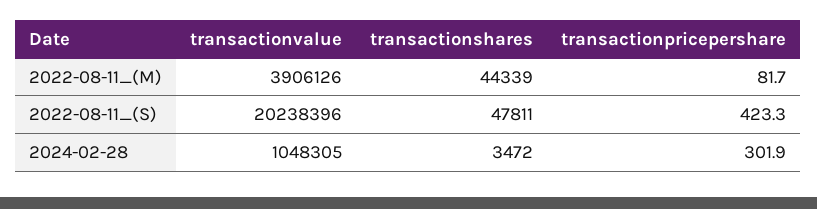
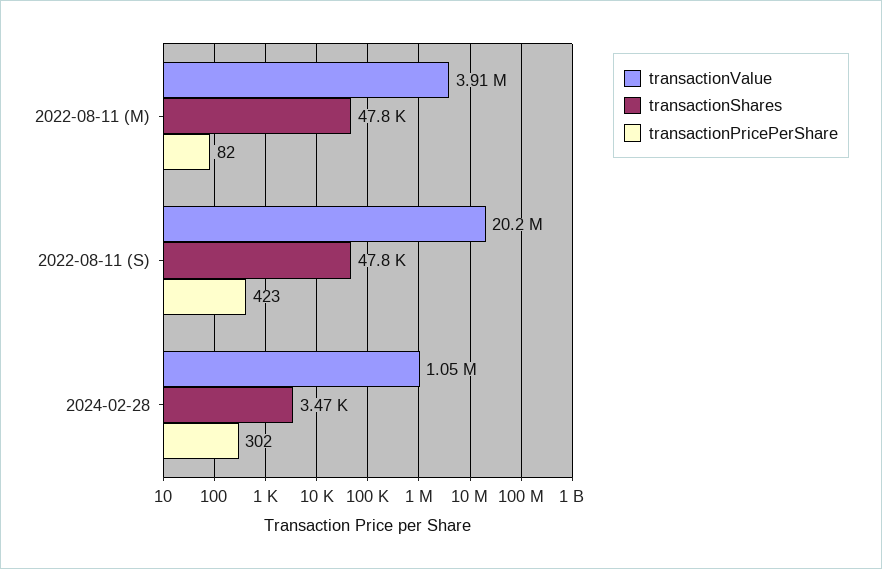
transactionshares, 2022-08-11_(M): 44339 -> 47800

